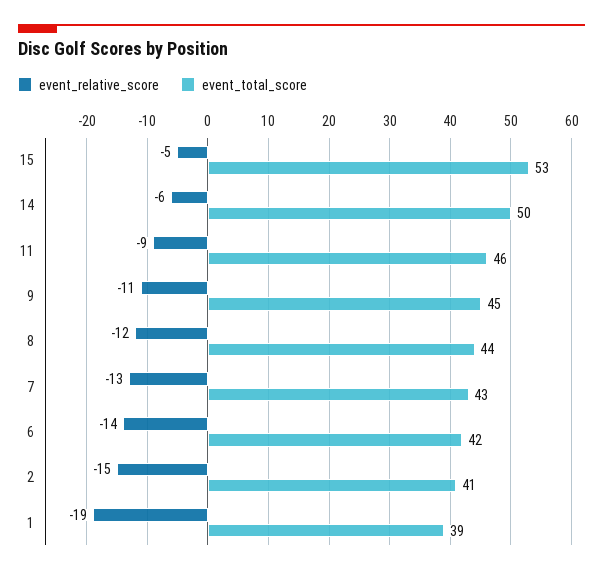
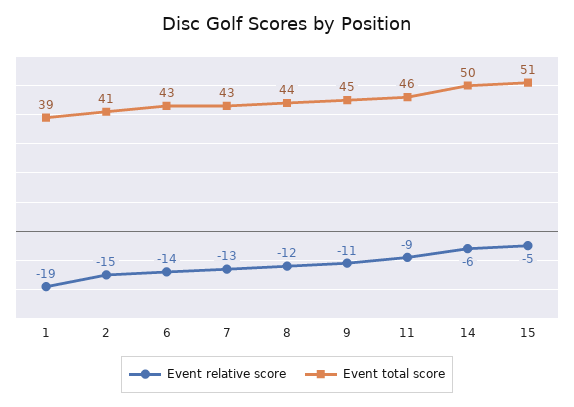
event_total_score, 15: 53 -> 51
event_total_score, 6: 42 -> 43

